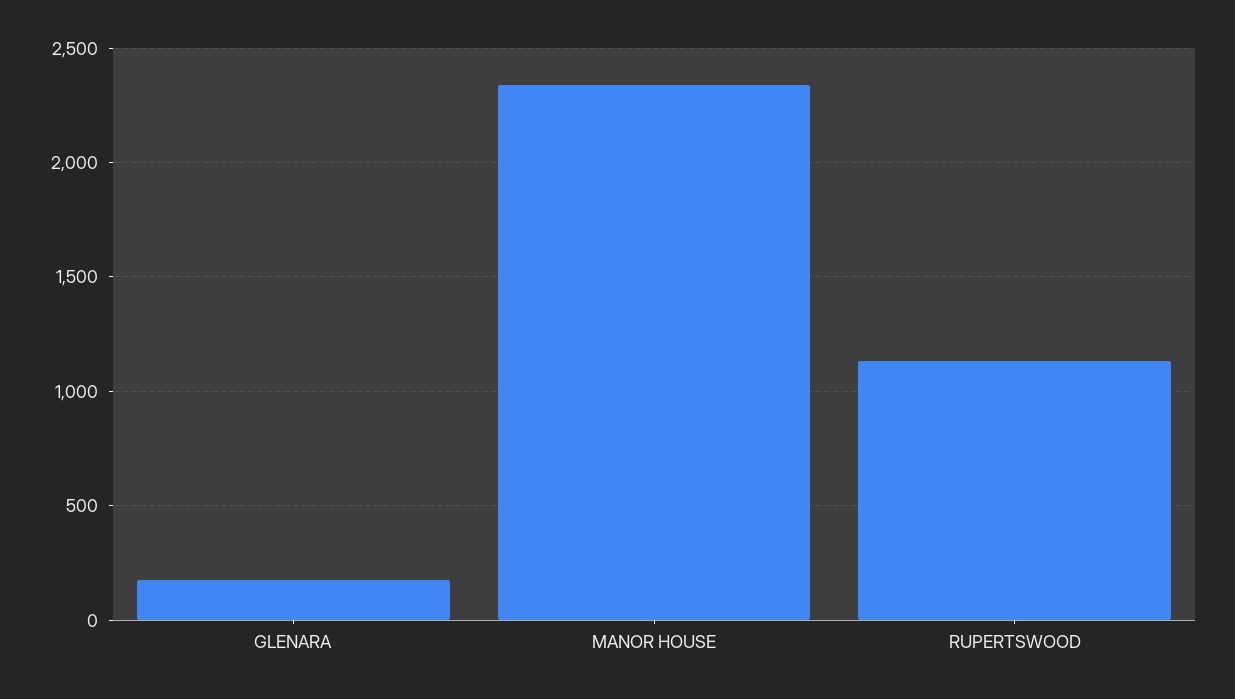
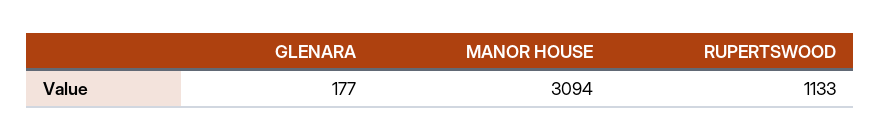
MANOR HOUSE: 2350 -> 3094

